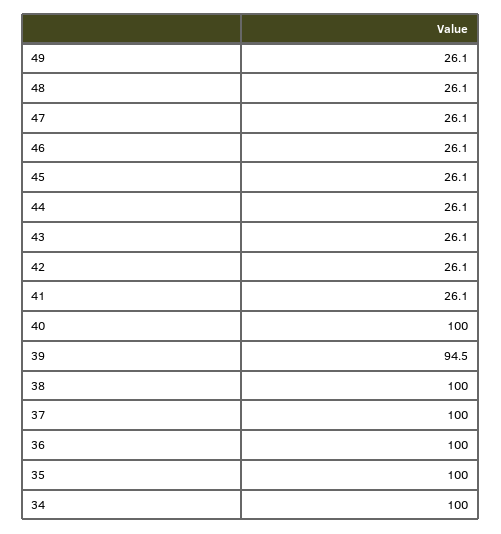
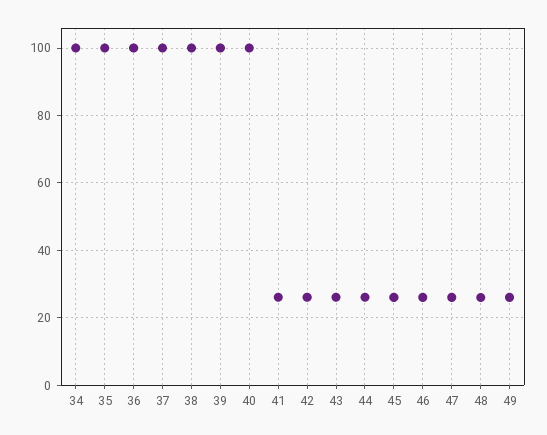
39: 94.5 -> 100

